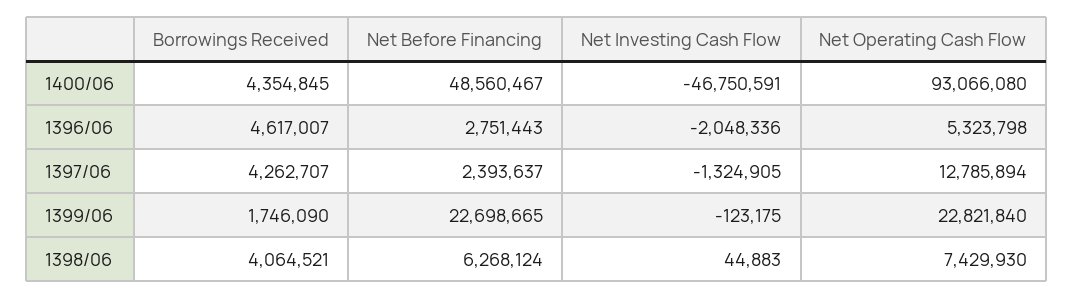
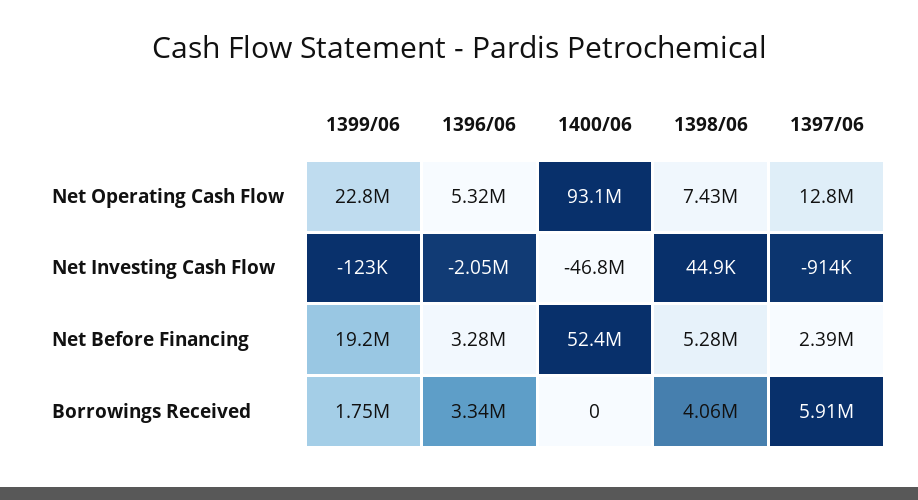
Borrowings Received, 1400/06: 4354845 -> 0
Net Before Financing, 1400/06: 48560467 -> 52400000
Borrowings Received, 1396/06: 4617007 -> 3340000
Net Before Financing, 1396/06: 2751443 -> 3280000
Borrowings Received, 1397/06: 4262707 -> 5910000
Net Investing Cash Flow, 1397/06: -1324905 -> -914000
Net Before Financing, 1399/06: 22698665 -> 19200000
Net Before Financing, 1398/06: 6268124 -> 5280000

